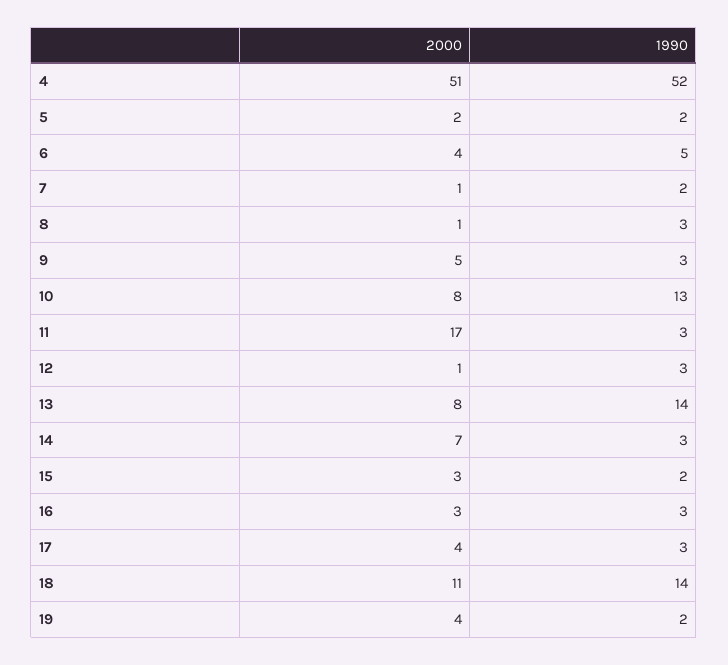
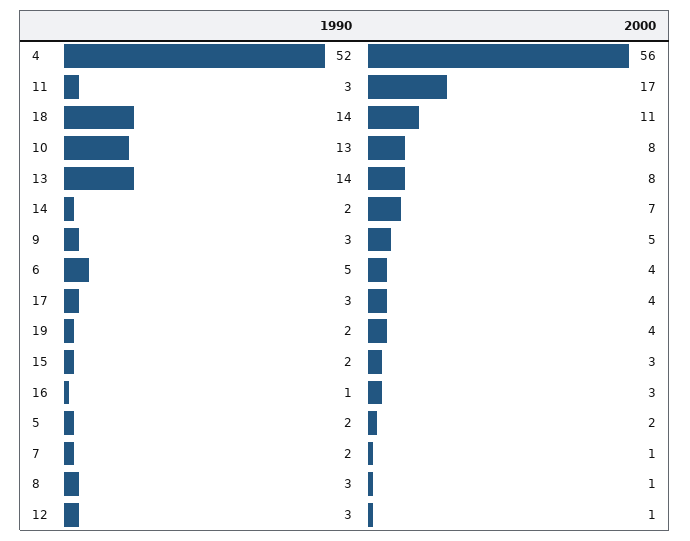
2000, 4: 51 -> 56
1990, 14: 3 -> 2
1990, 16: 3 -> 1

